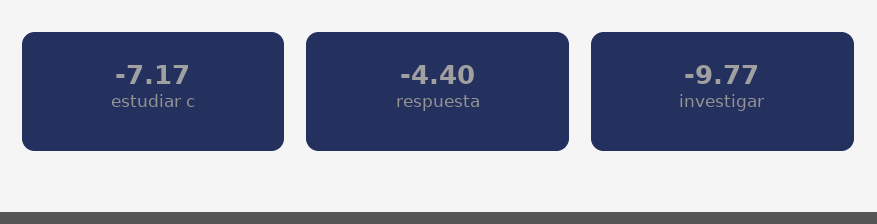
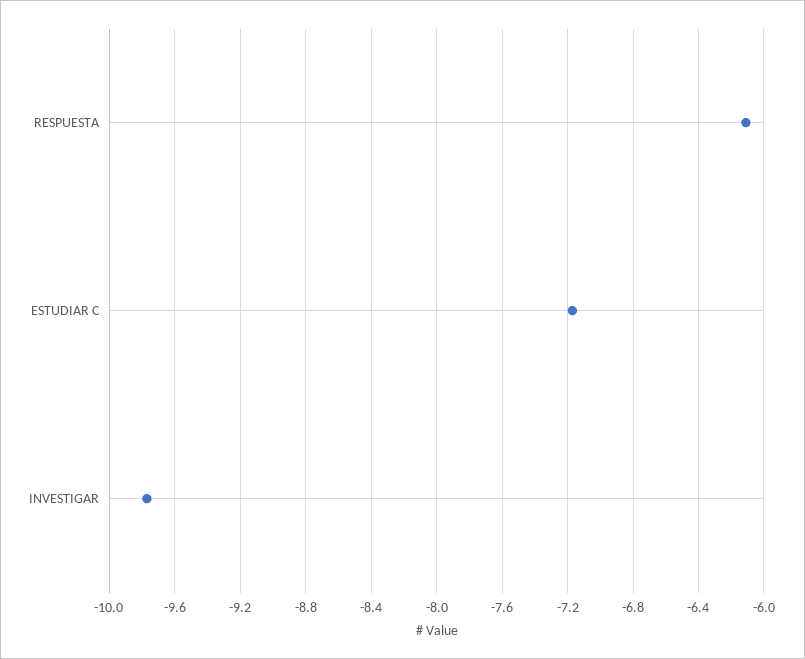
respuesta: -4.4 -> -6.1

